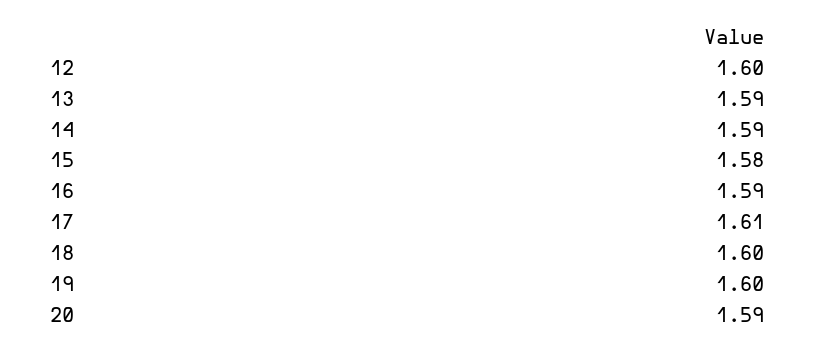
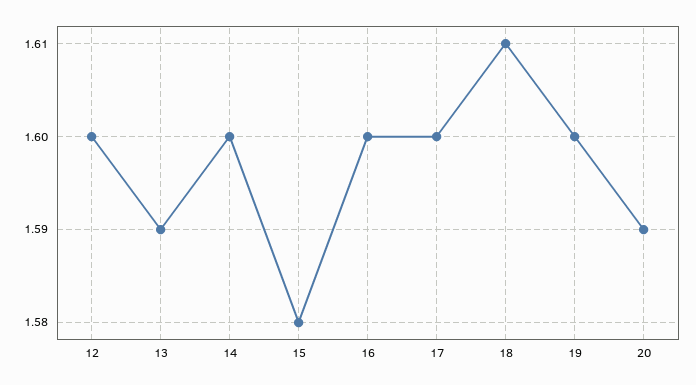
14: 1.59 -> 1.6
16: 1.59 -> 1.6
17: 1.61 -> 1.6
18: 1.6 -> 1.61

